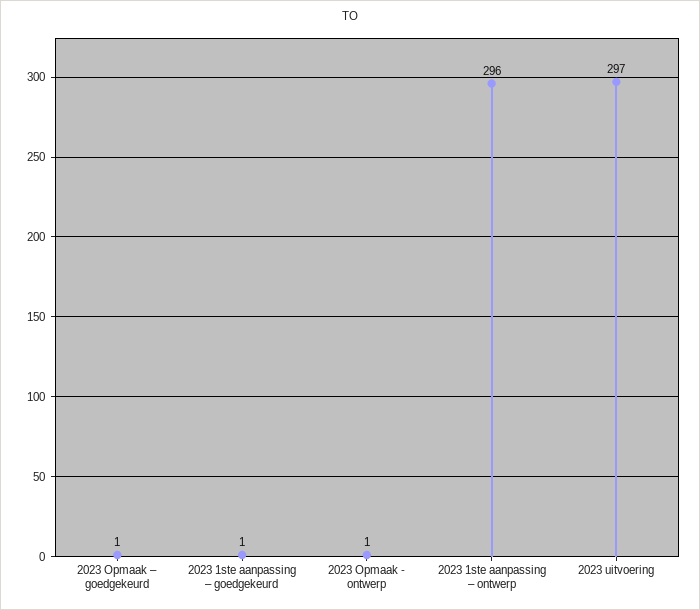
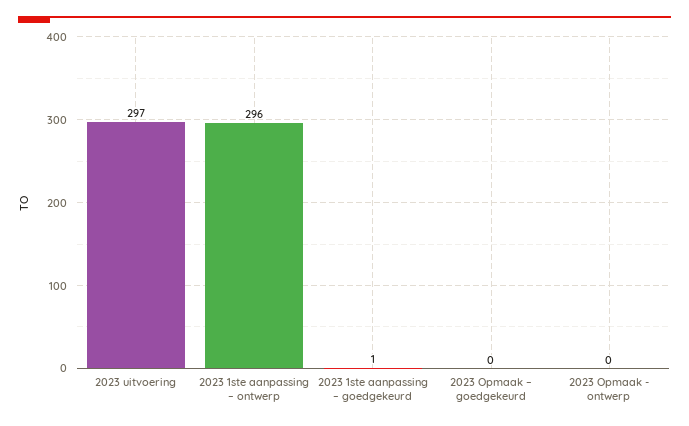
2023 Opmaak – goedgekeurd: 1 -> 0
2023 Opmaak - ontwerp: 1 -> 0

